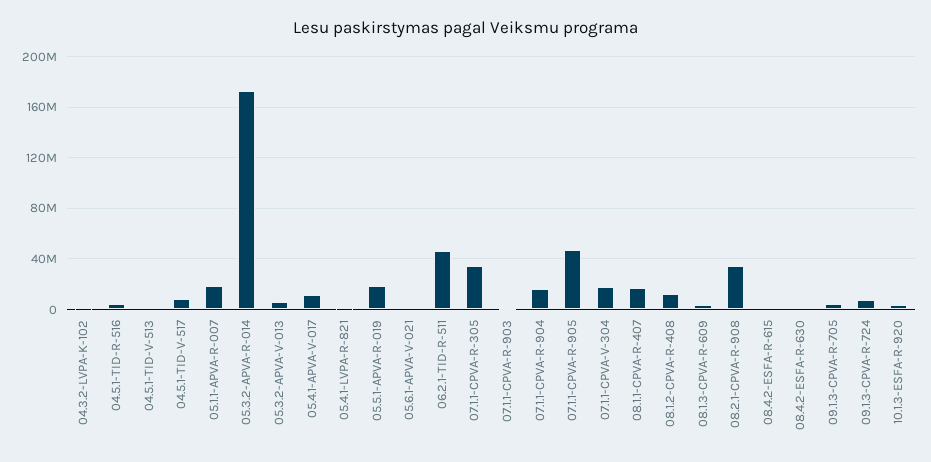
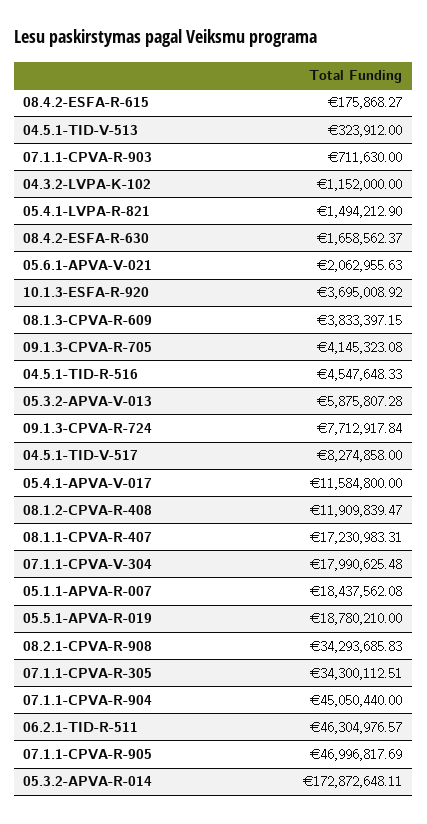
07.1.1-CPVA-R-904: 15000000 -> 45050440

